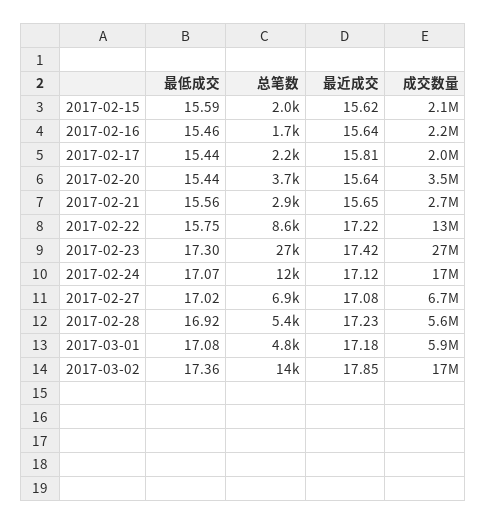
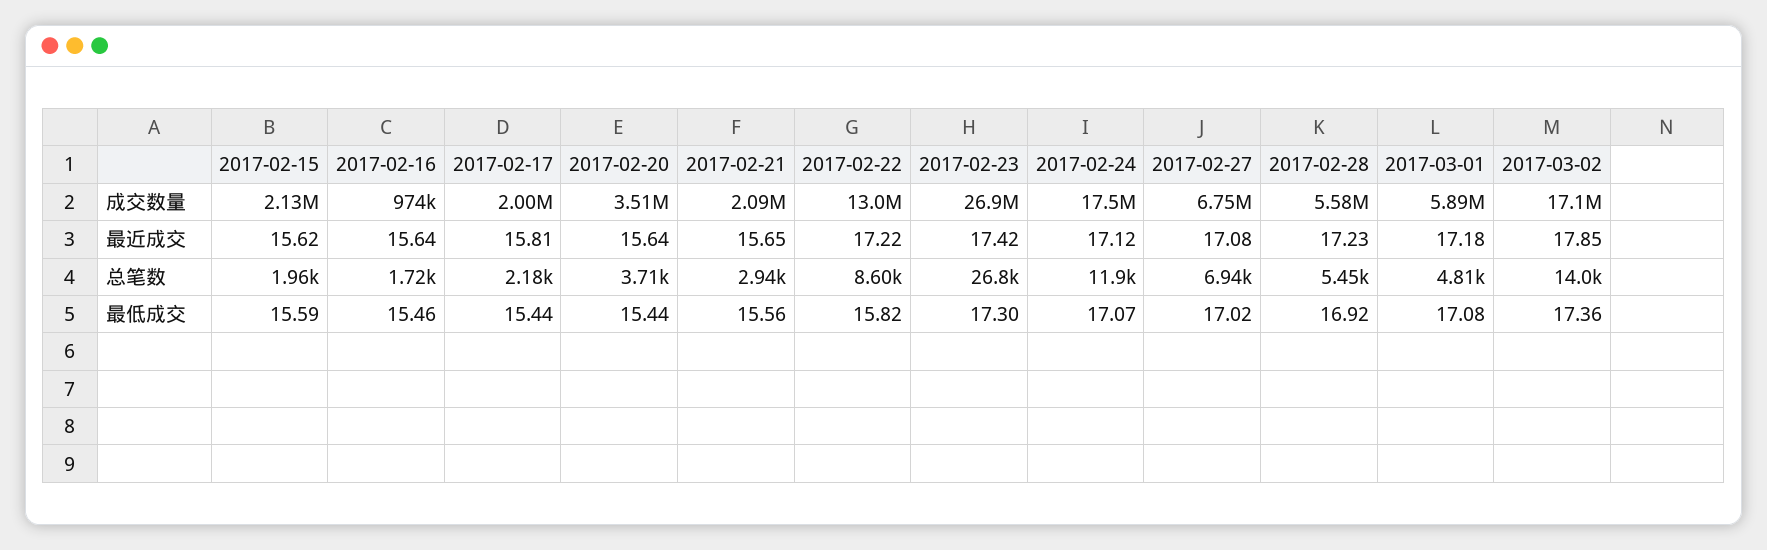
成交数量, 2017-02-16: 2200000 -> 974000
成交数量, 2017-02-21: 2700000 -> 2090000
最低成交, 2017-02-22: 15.75 -> 15.82

